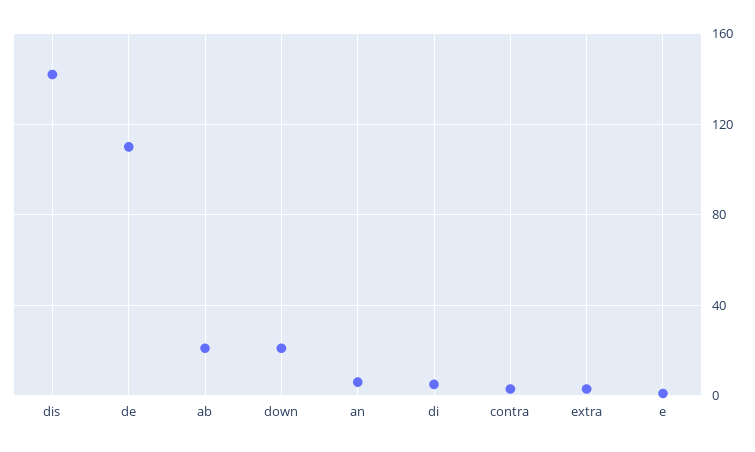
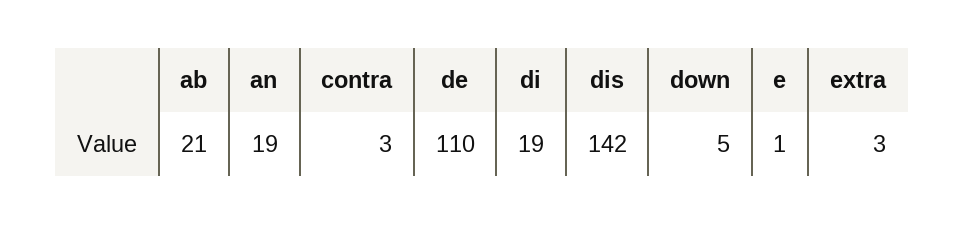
down: 20 -> 5
an: 5 -> 19
di: 5 -> 19

